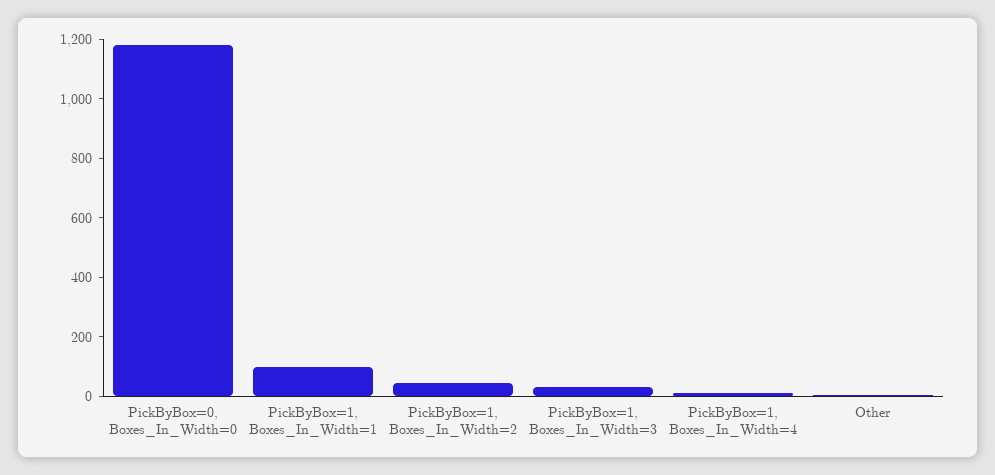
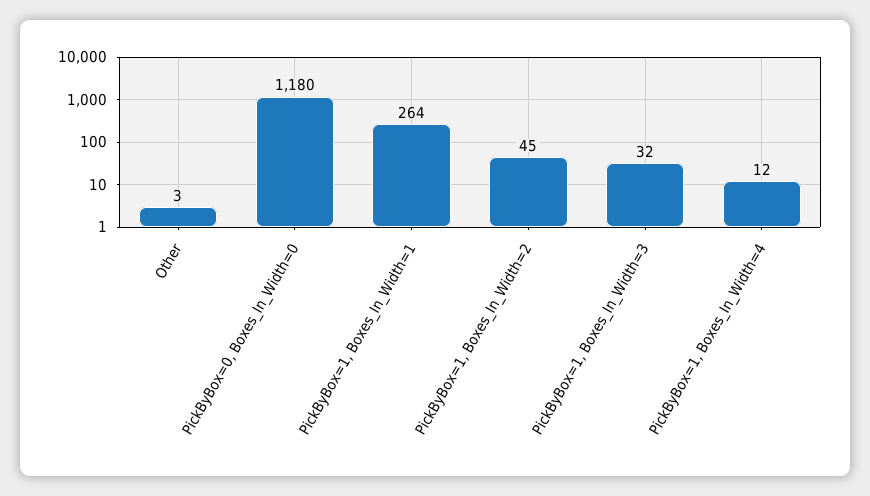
PickByBox=1, Boxes_In_Width=1: 100 -> 264

